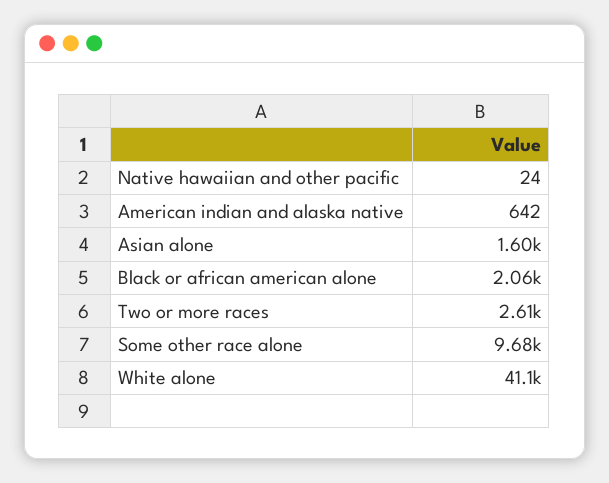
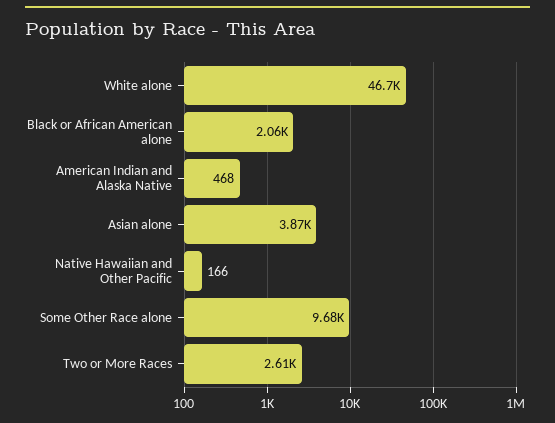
Native hawaiian and other pacific: 24 -> 166
American indian and alaska native: 642 -> 468
Asian alone: 1600 -> 3870
White alone: 41100 -> 46700

